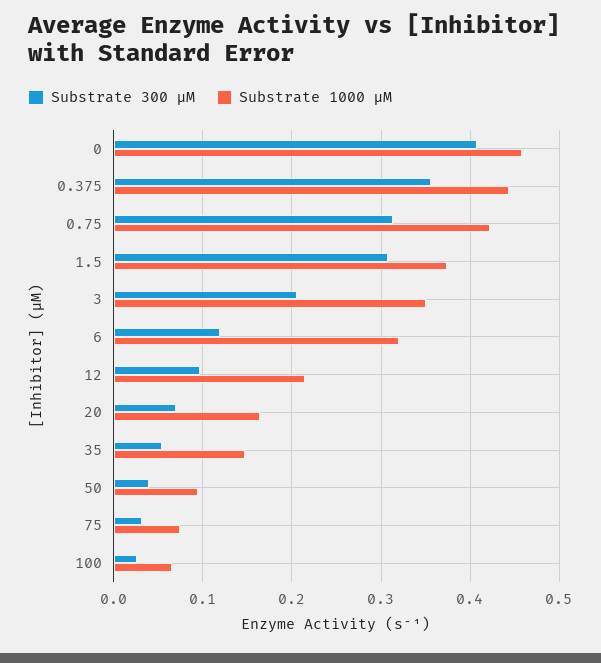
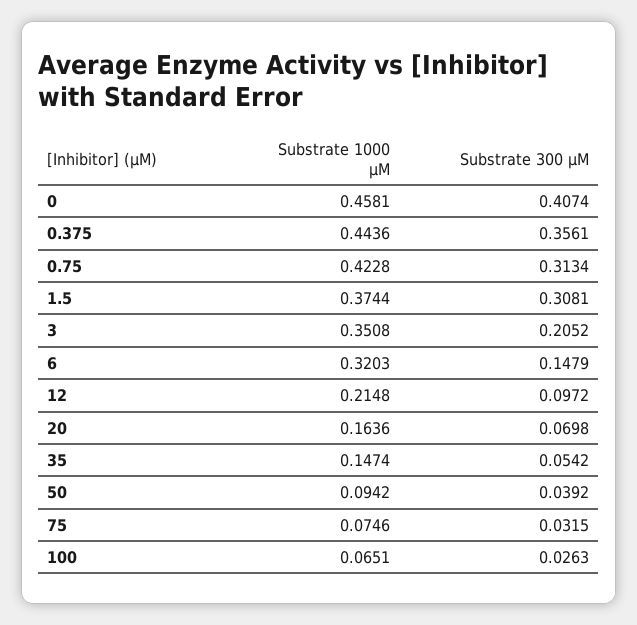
Substrate 300 µM, 6: 0.12 -> 0.1479

